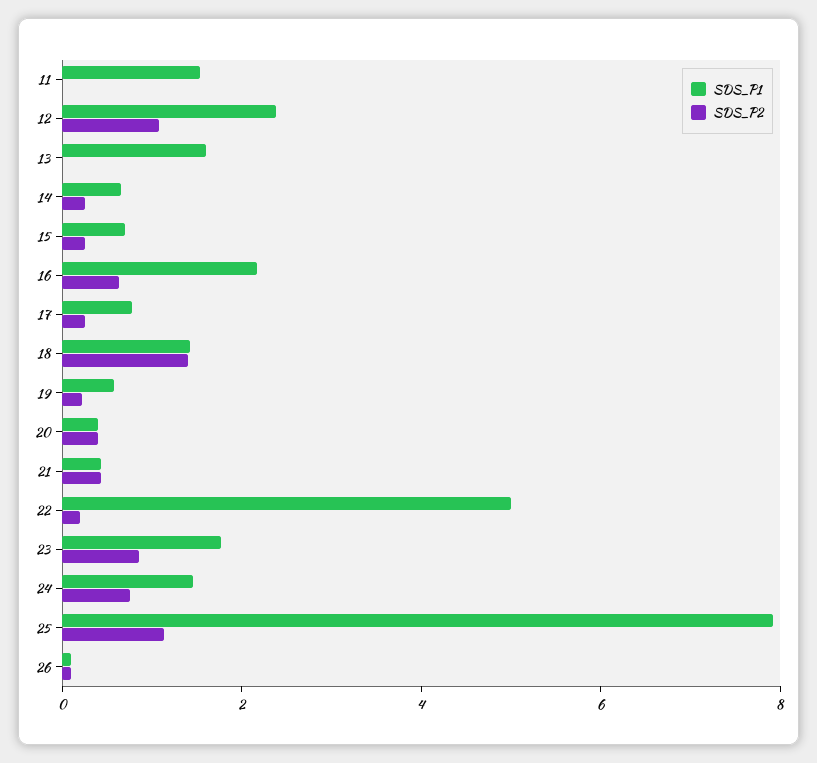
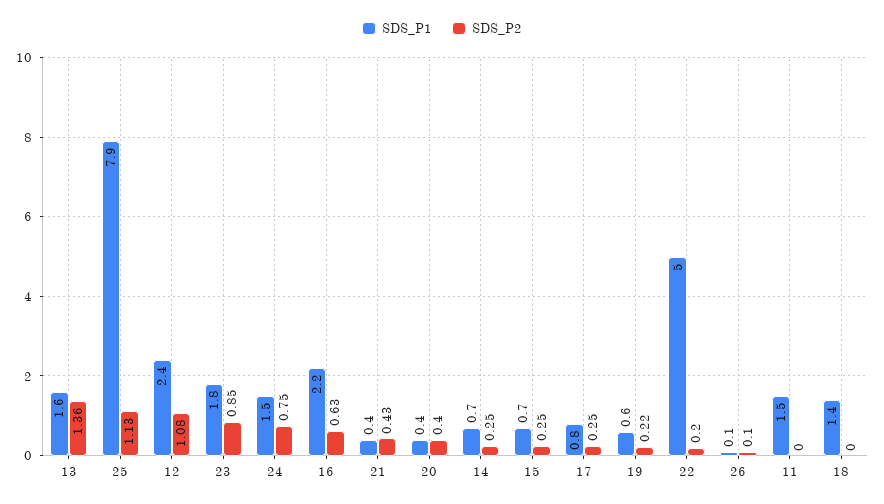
SDS_P2, 13: 0 -> 1.36
SDS_P2, 18: 1.5 -> 0

